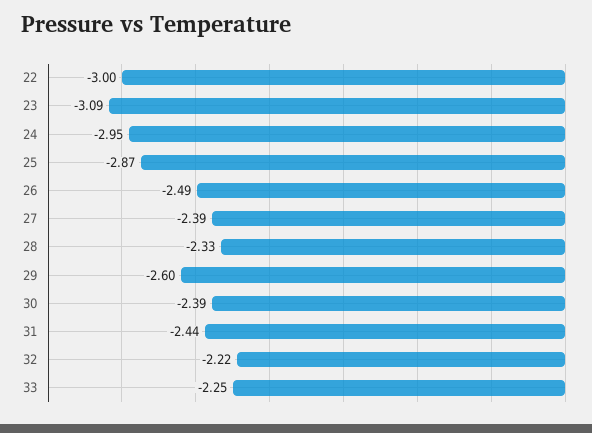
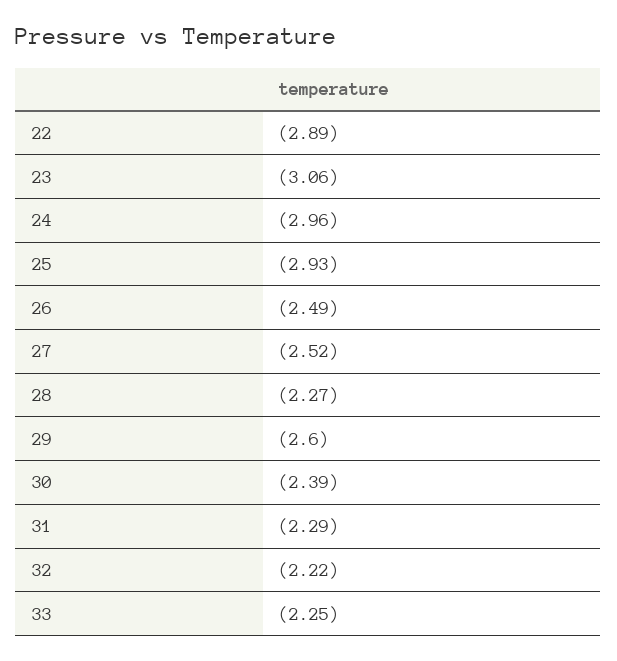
22: -3 -> -2.89
23: -3.09 -> -3.06
24: -2.95 -> -2.96
25: -2.87 -> -2.93
27: -2.39 -> -2.52
28: -2.33 -> -2.27
31: -2.44 -> -2.29

